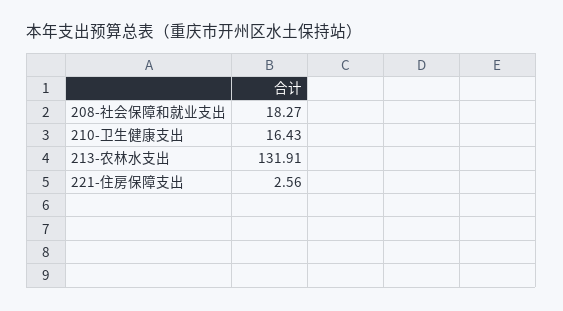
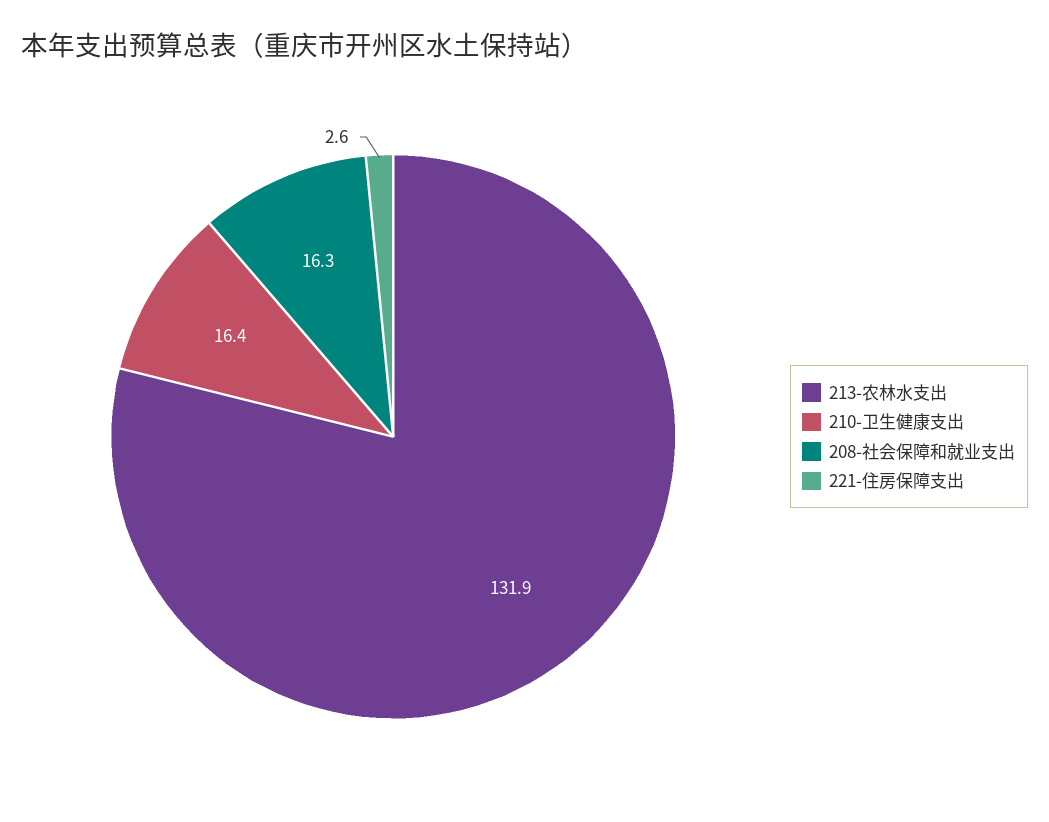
208-社会保障和就业支出: 18.27 -> 16.3

